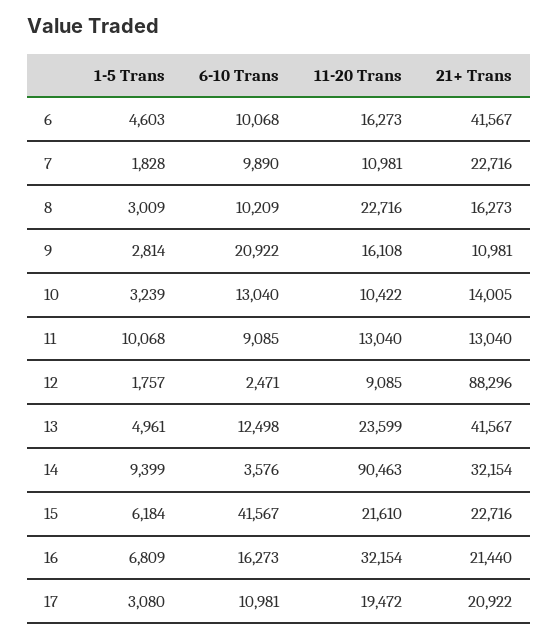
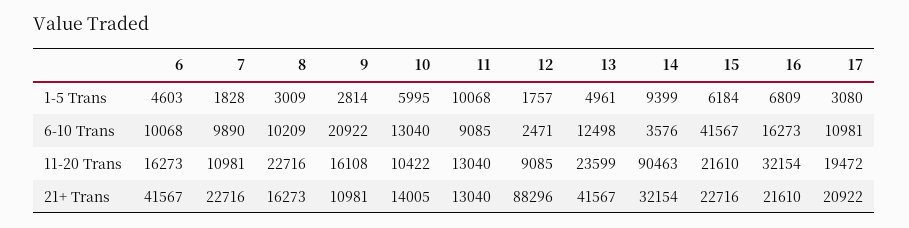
1-5 Trans, 10: 3239 -> 5995
21+ Trans, 16: 21440 -> 21610

